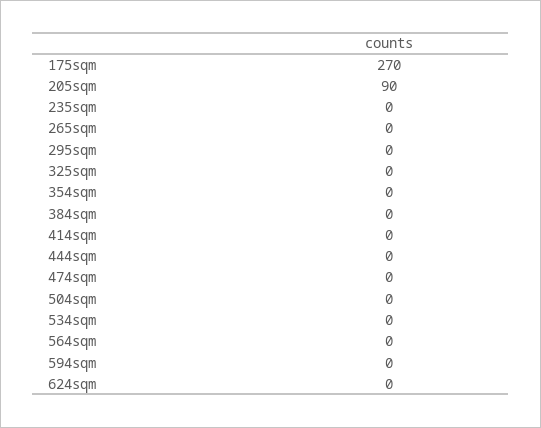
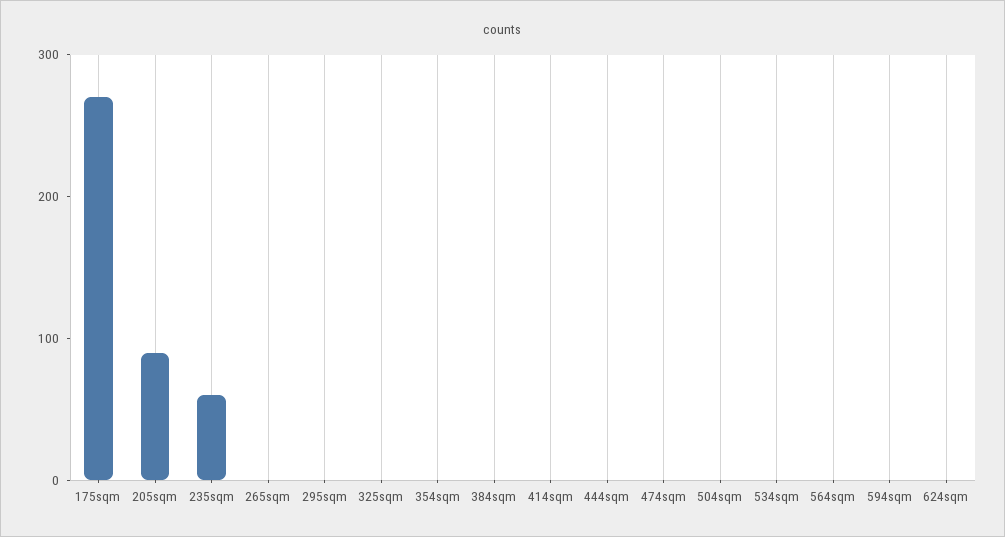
235sqm: 0 -> 60

